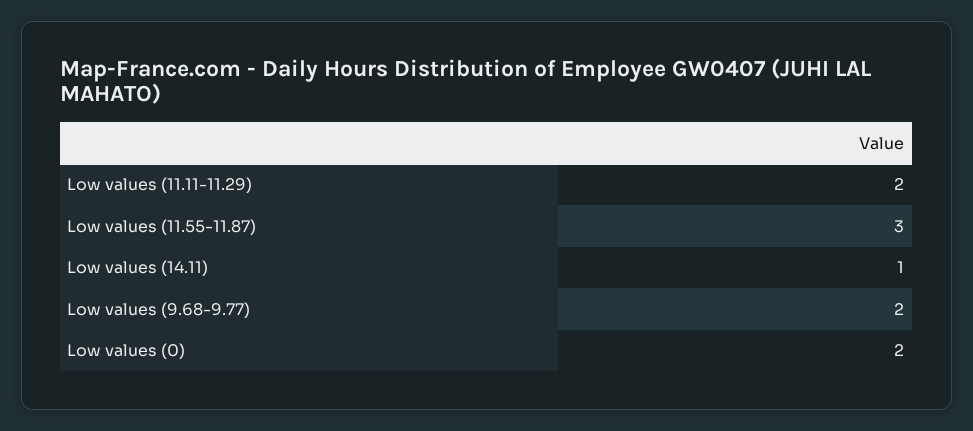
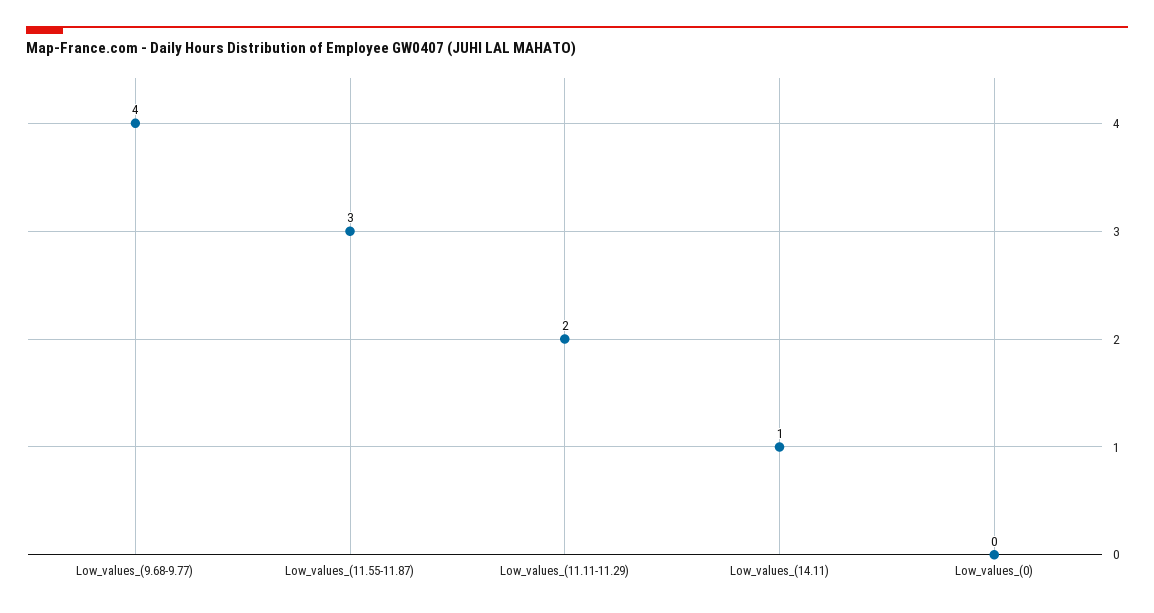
Low values (9.68-9.77): 2 -> 4
Low values (0): 2 -> 0

